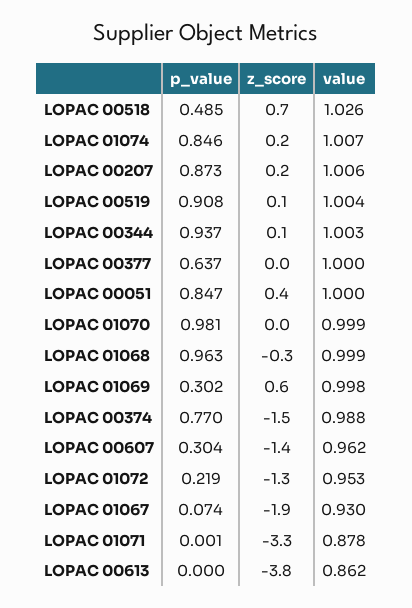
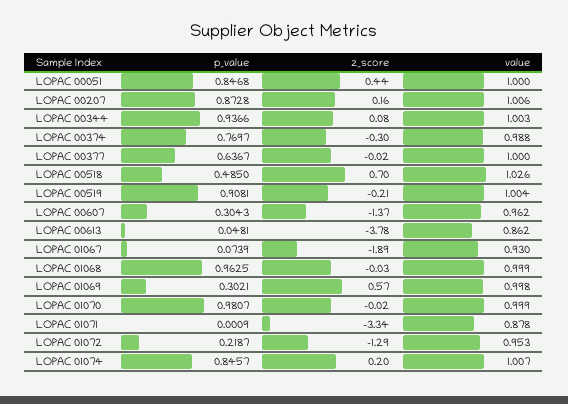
z_score, LOPAC 00519: 0.1 -> -0.21
z_score, LOPAC 01068: -0.3 -> -0.03
z_score, LOPAC 00374: -1.5 -> -0.3
p_value, LOPAC 00613: 0 -> 0.0481

